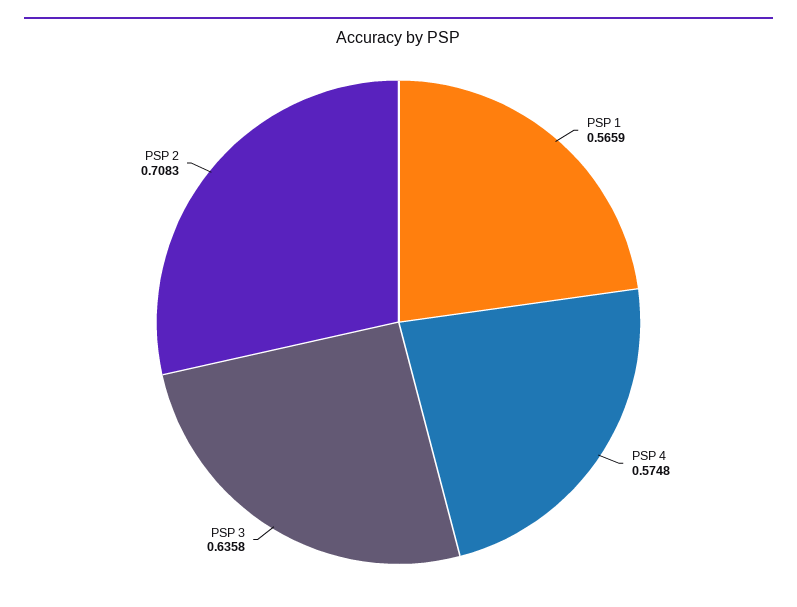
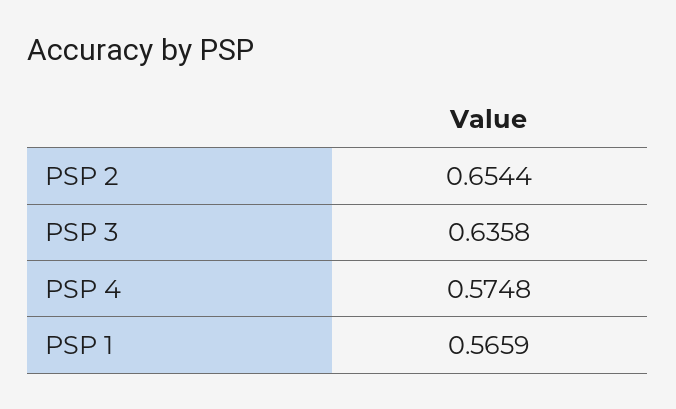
PSP 2: 0.7083 -> 0.6544

